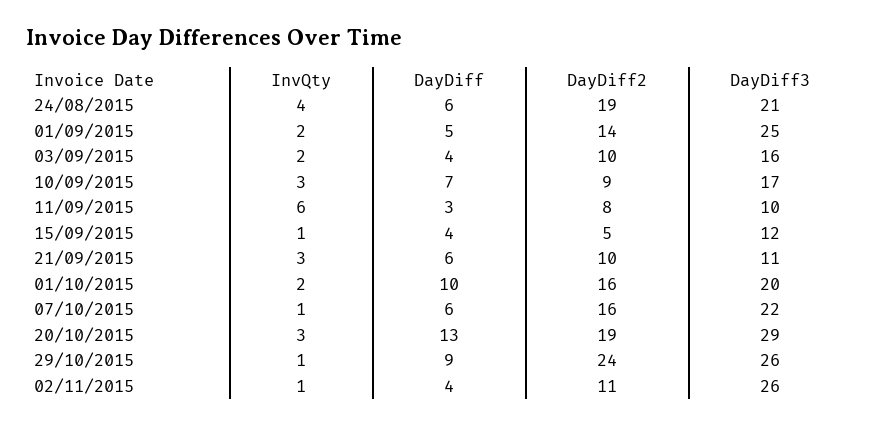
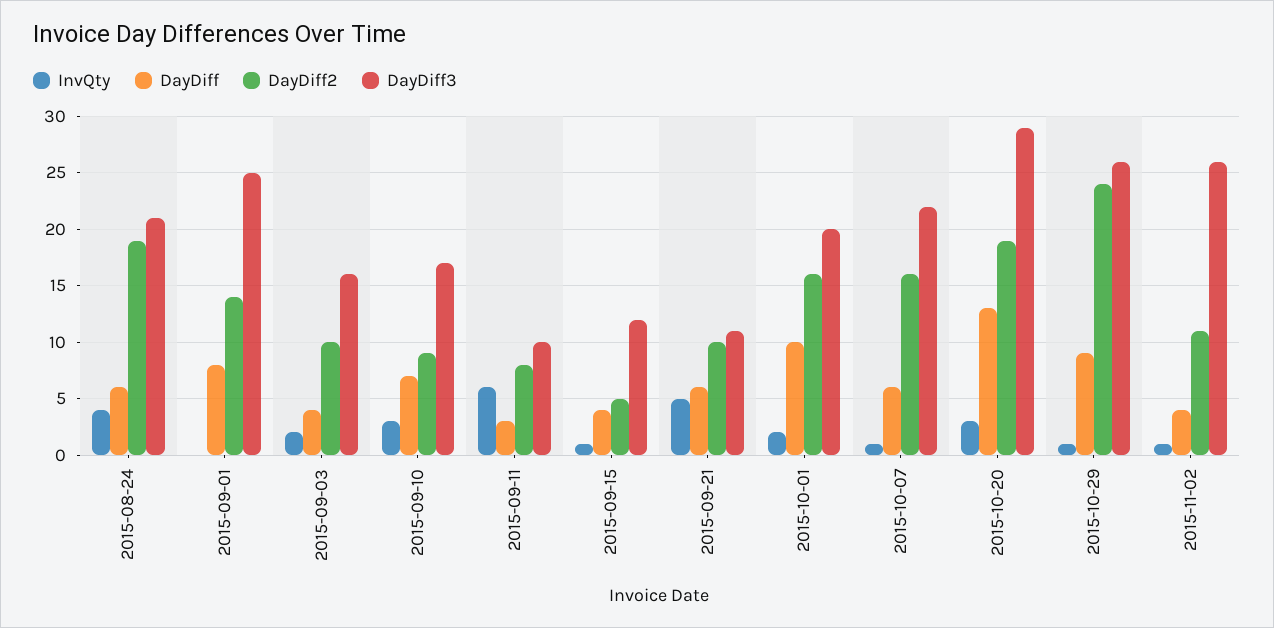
InvQty, 01/09/2015: 2 -> 0
DayDiff, 01/09/2015: 5 -> 8
InvQty, 21/09/2015: 3 -> 5

